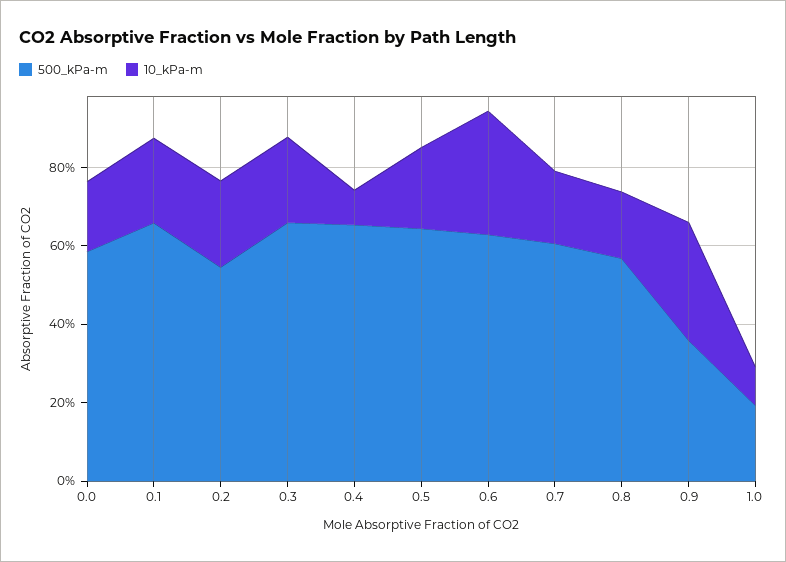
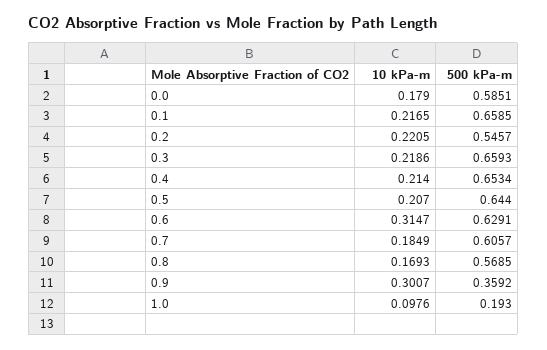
10_kPa-m, 0.4: 0.1 -> 0.214

